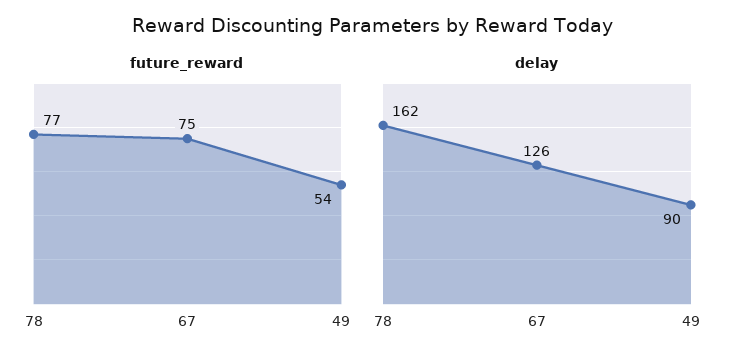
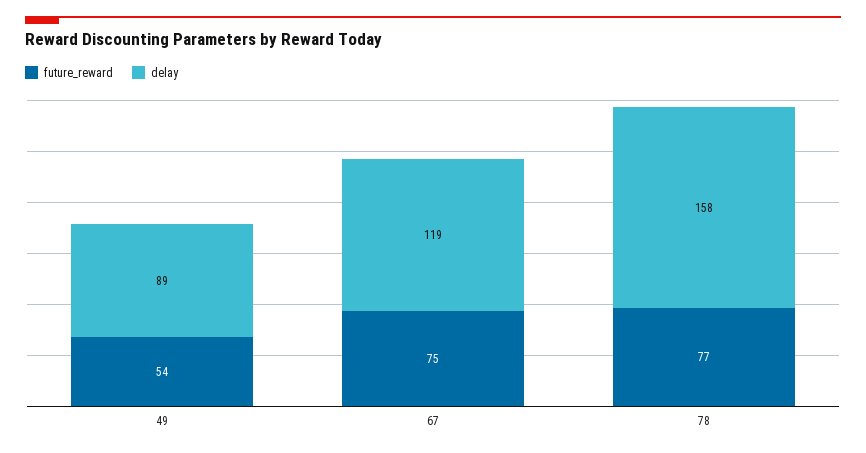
delay, 78: 162 -> 158
delay, 67: 126 -> 119
delay, 49: 90 -> 89

